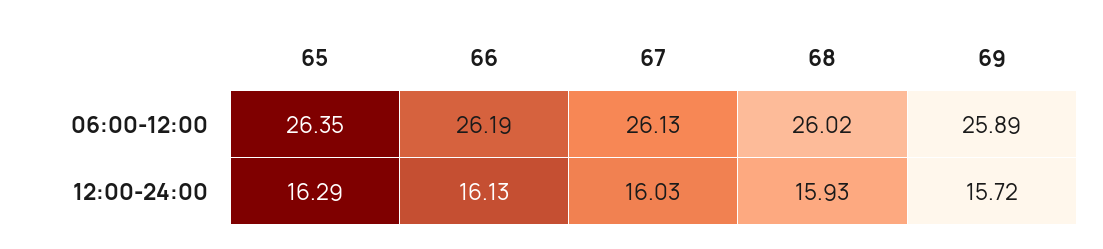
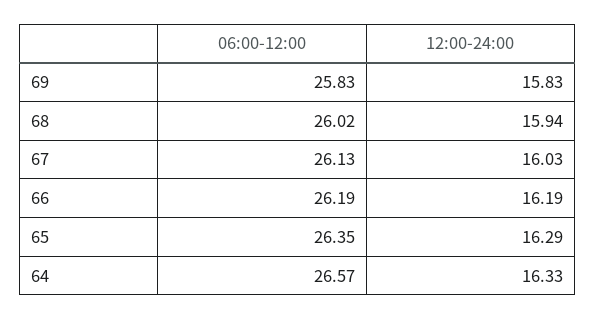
69, 06:00-12:00: 25.89 -> 25.83
66, 12:00-24:00: 16.13 -> 16.19
68, 12:00-24:00: 15.93 -> 15.94
69, 12:00-24:00: 15.72 -> 15.83
64, 06:00-12:00: none -> 26.57
64, 12:00-24:00: none -> 16.33

